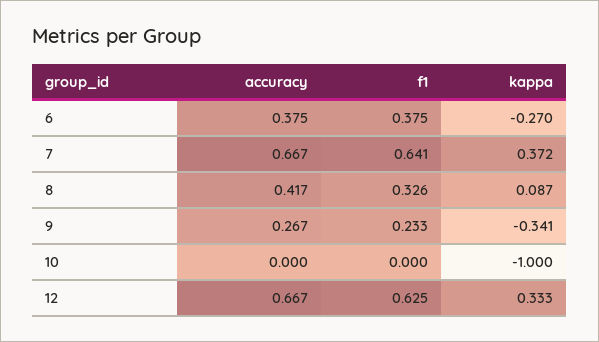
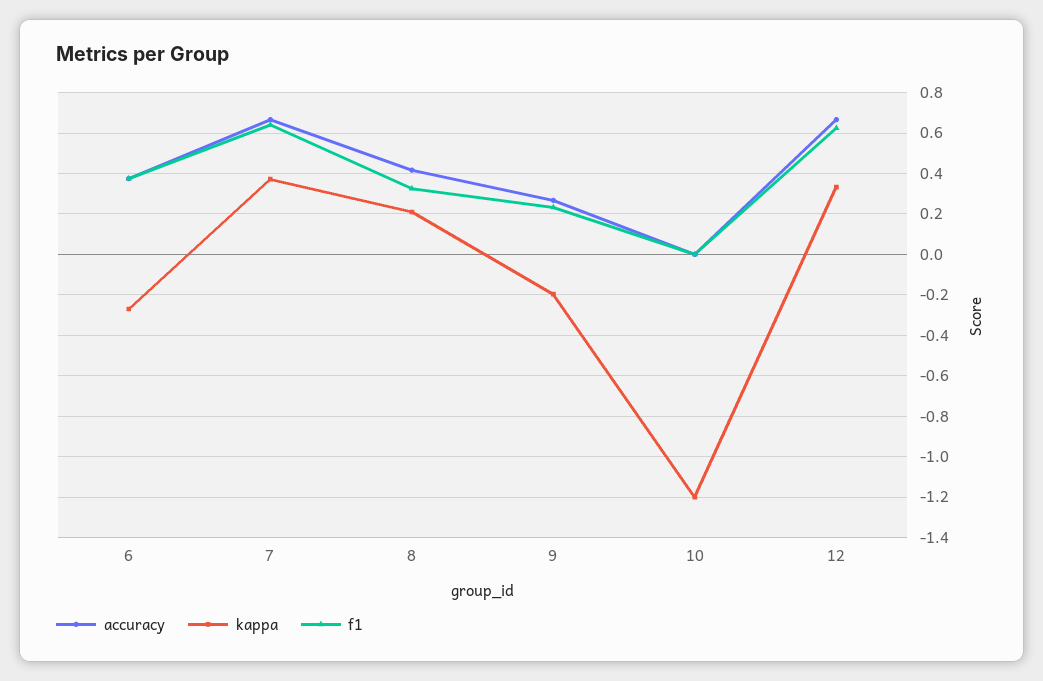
kappa, 8: 0.087 -> 0.2
kappa, 9: -0.341 -> -0.2
kappa, 10: -1 -> -1.2

